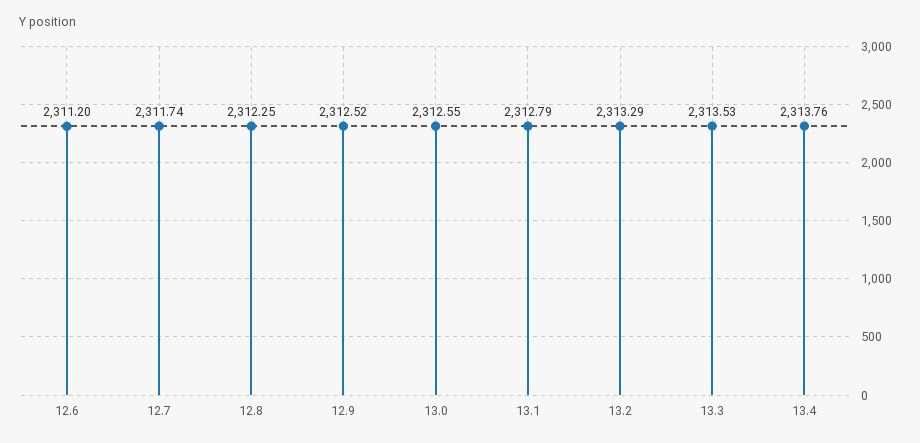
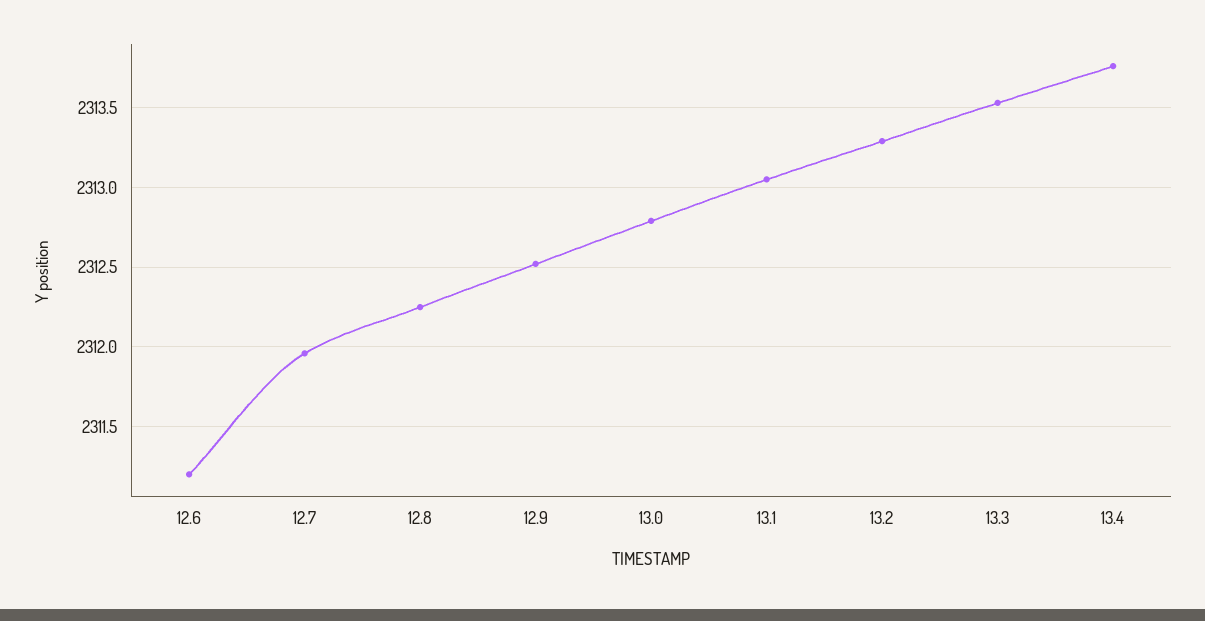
12.7: 2311.74 -> 2311.95
13.0: 2312.55 -> 2312.8
13.1: 2312.79 -> 2313.05

